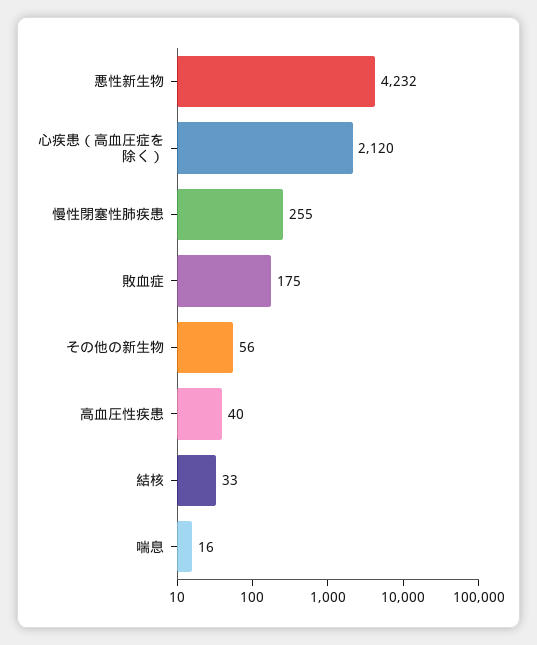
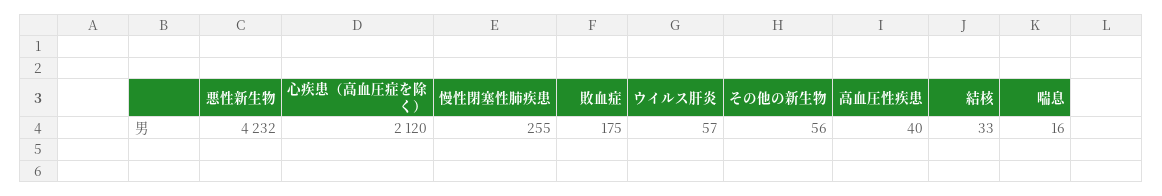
ウイルス肝炎: none -> 57

